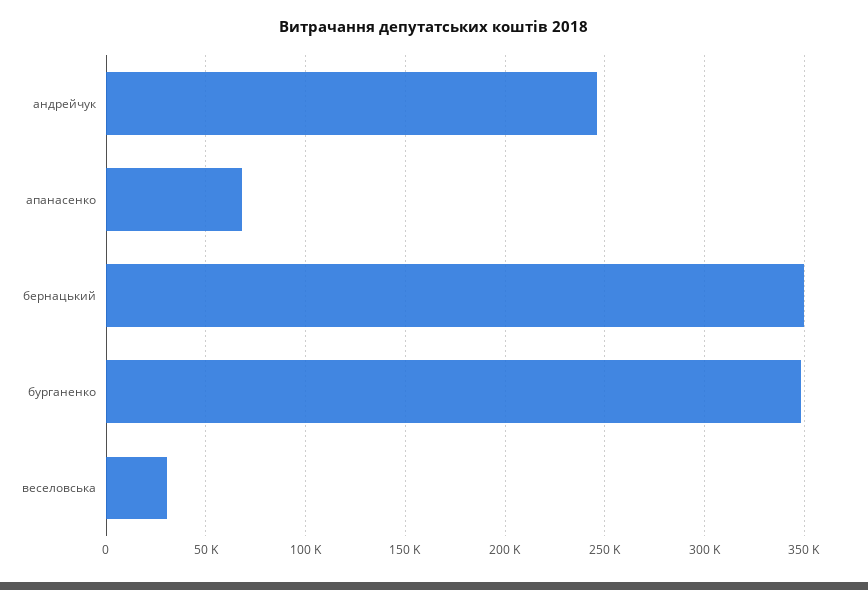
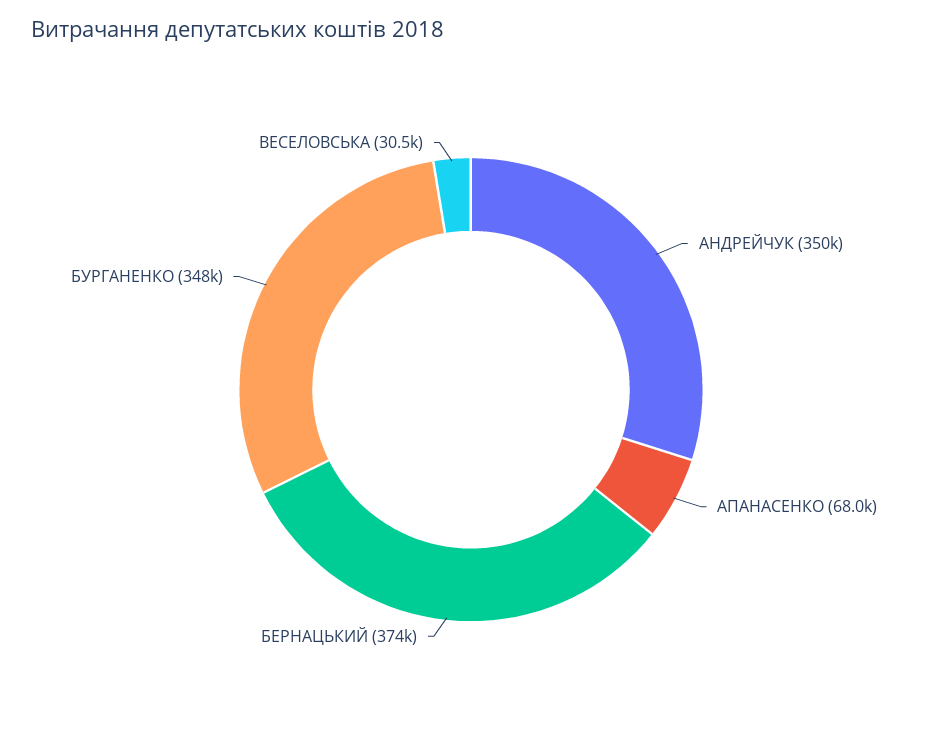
андрейчук: 245000 -> 350000
бернацький: 350000 -> 374000

